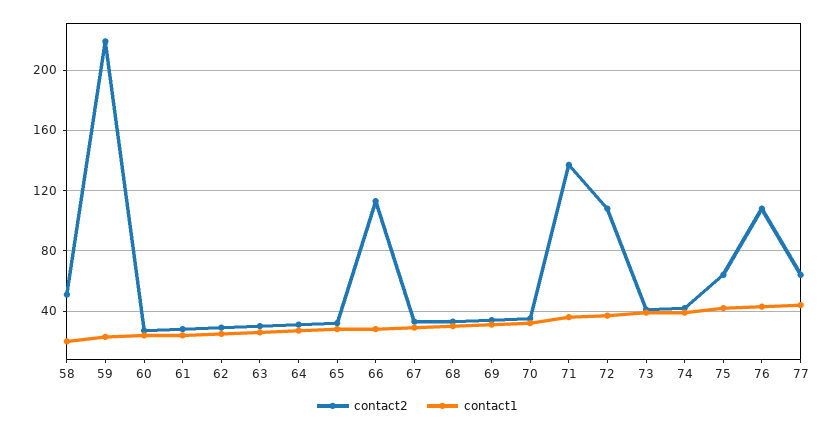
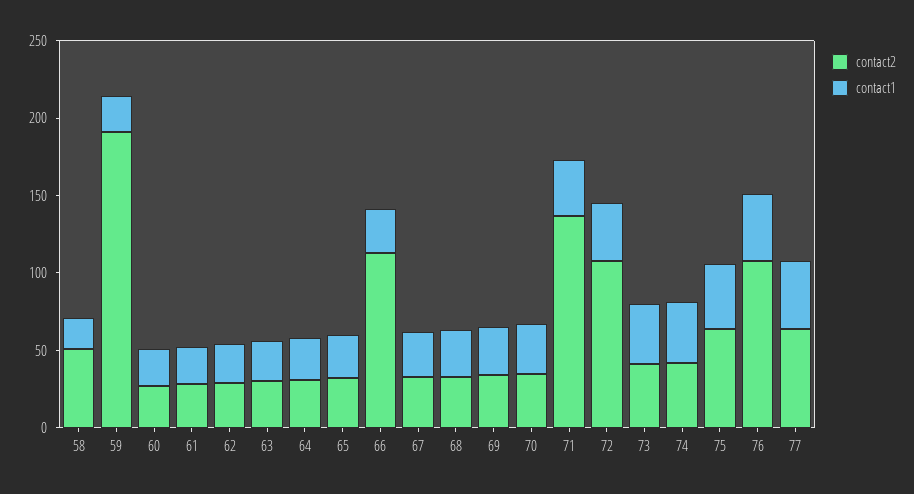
contact2, 59: 220 -> 190

